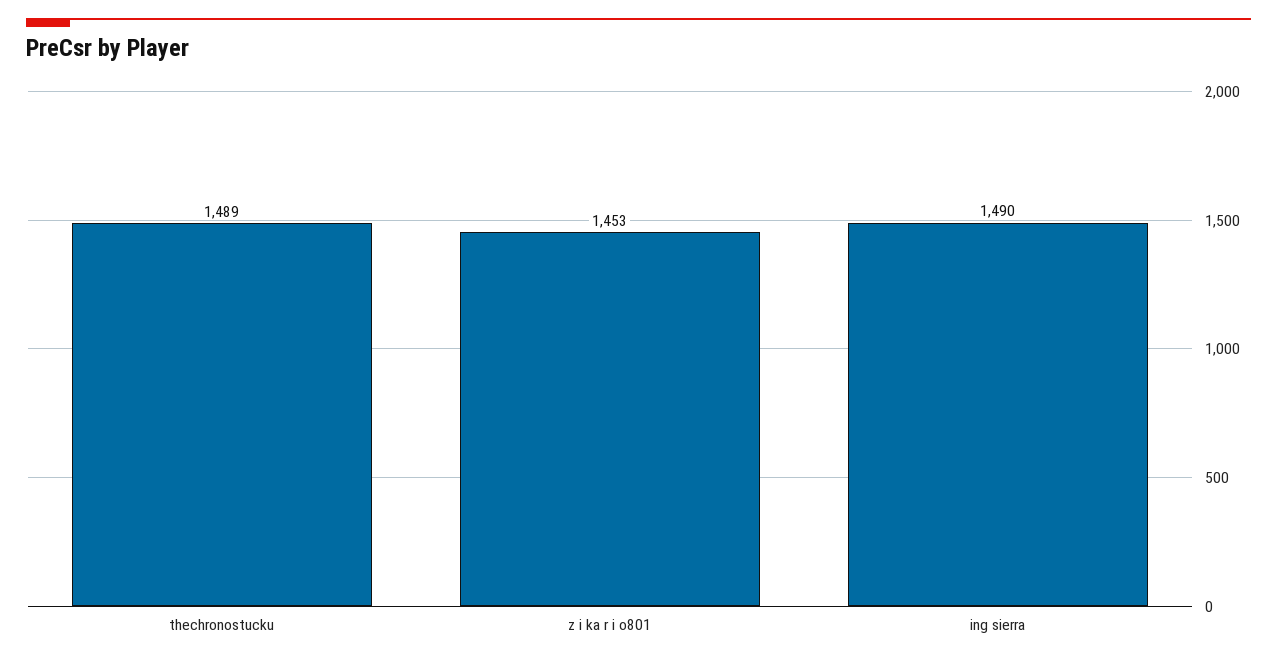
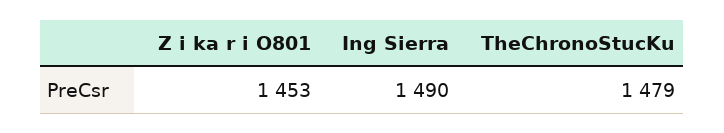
thechronostucku: 1489 -> 1479

